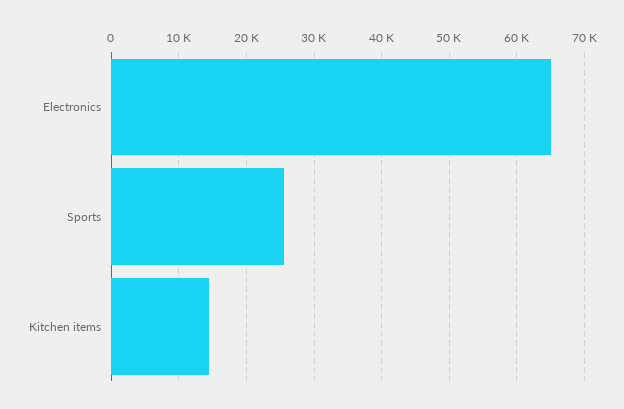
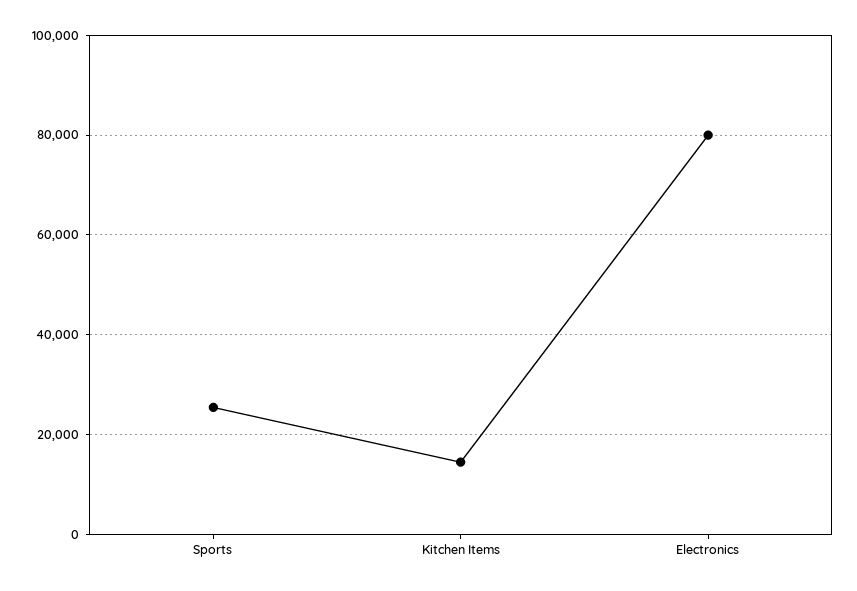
Electronics: 65000 -> 80000

